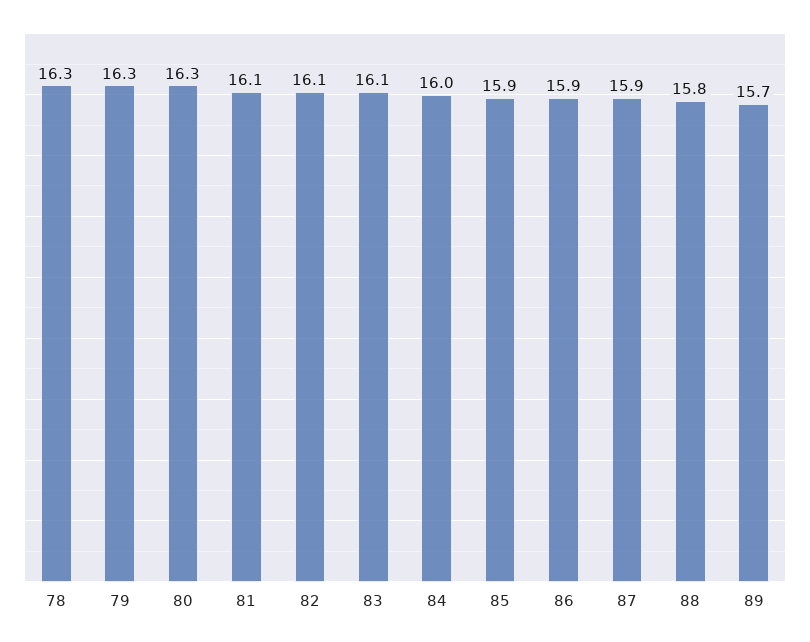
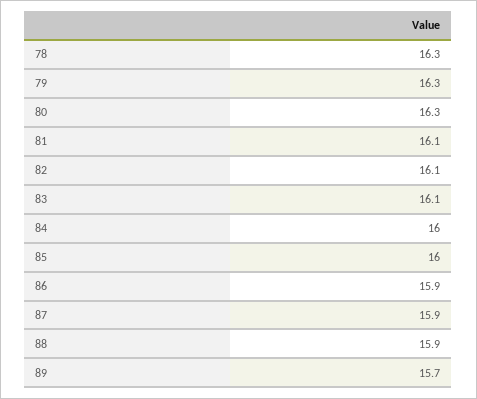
85: 15.9 -> 16
88: 15.8 -> 15.9

